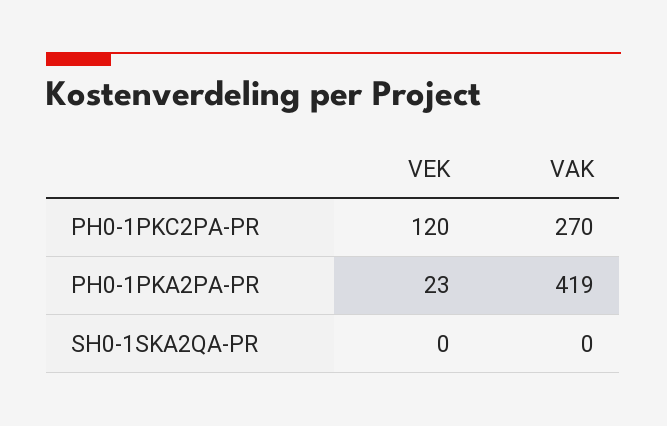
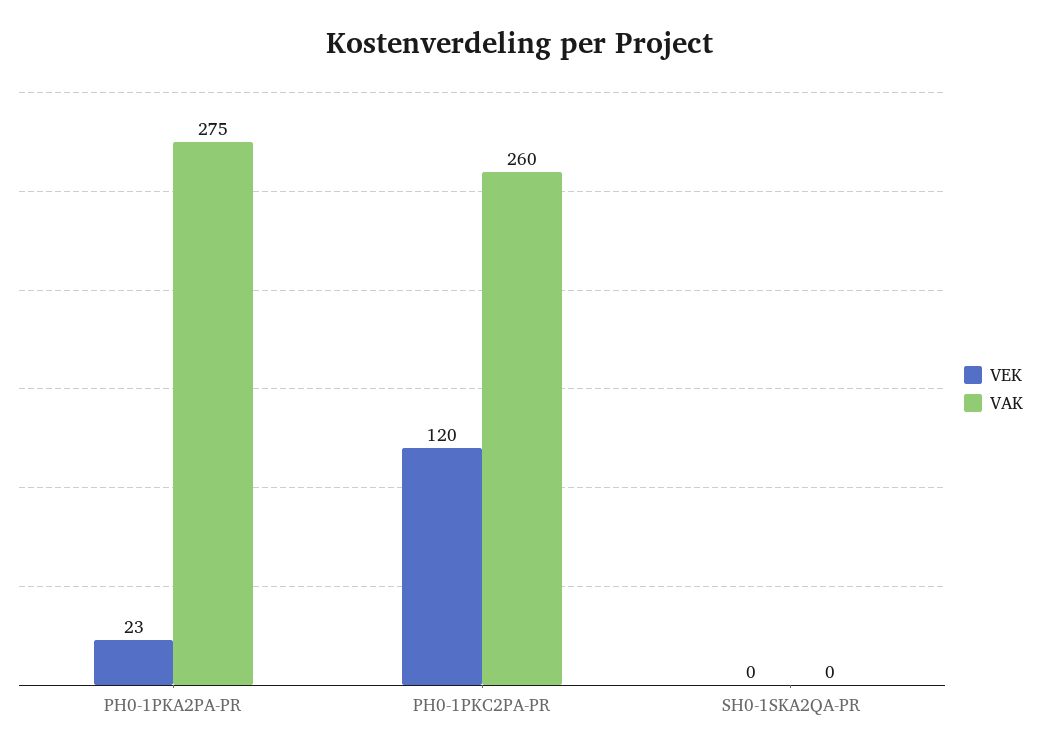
VAK, PH0-1PKC2PA-PR: 270 -> 260
VAK, PH0-1PKA2PA-PR: 419 -> 275

